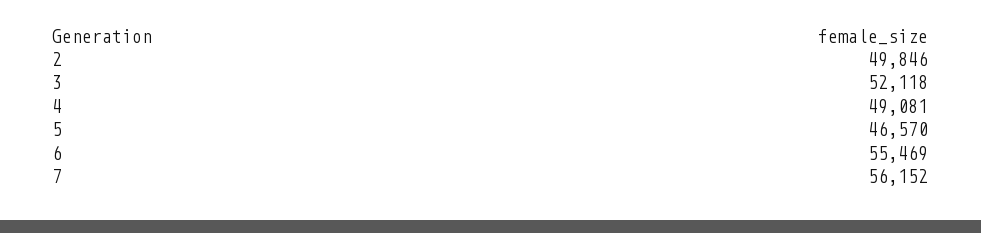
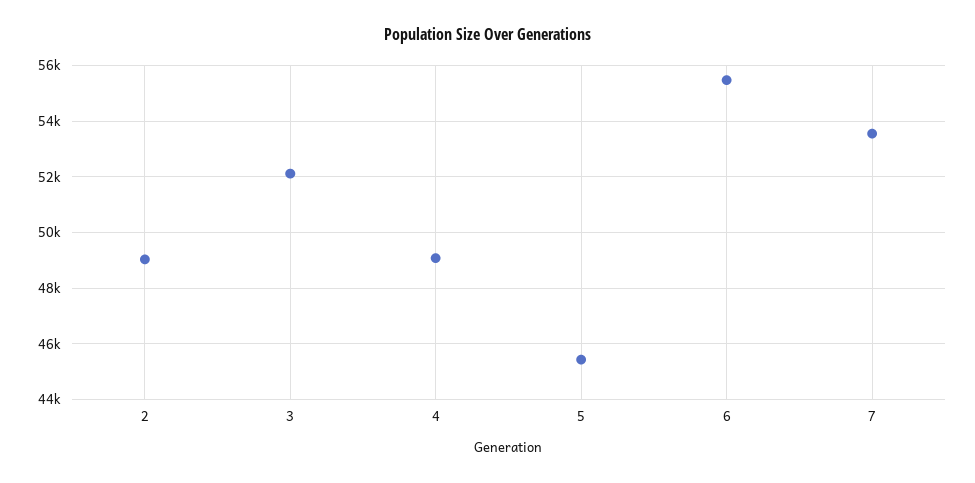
2: 49846 -> 49000
5: 46570 -> 45500
7: 56152 -> 53500

